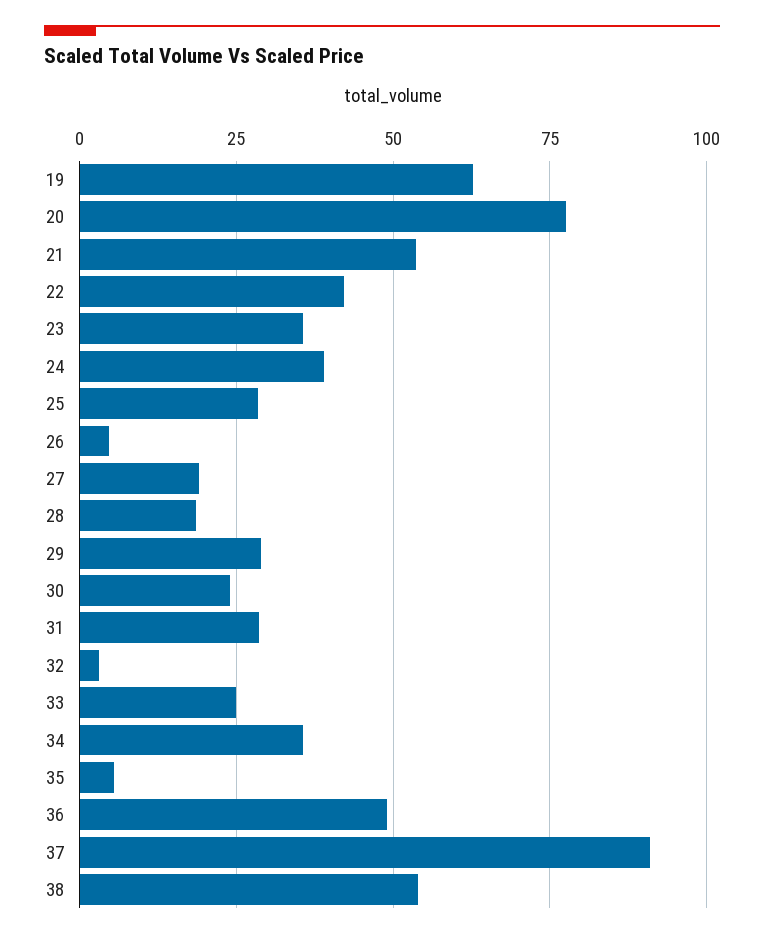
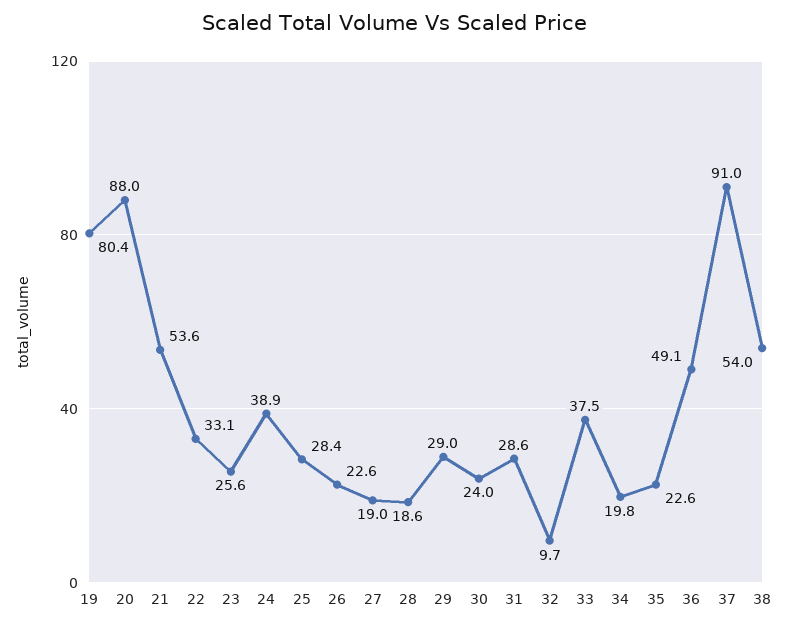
19: 62.5 -> 80.4
20: 77.5 -> 88
22: 42.5 -> 33.1
23: 35 -> 25.6
26: 5 -> 22.6
32: 2.5 -> 9.7
33: 25 -> 37.5
34: 35 -> 19.8
35: 5 -> 22.6

